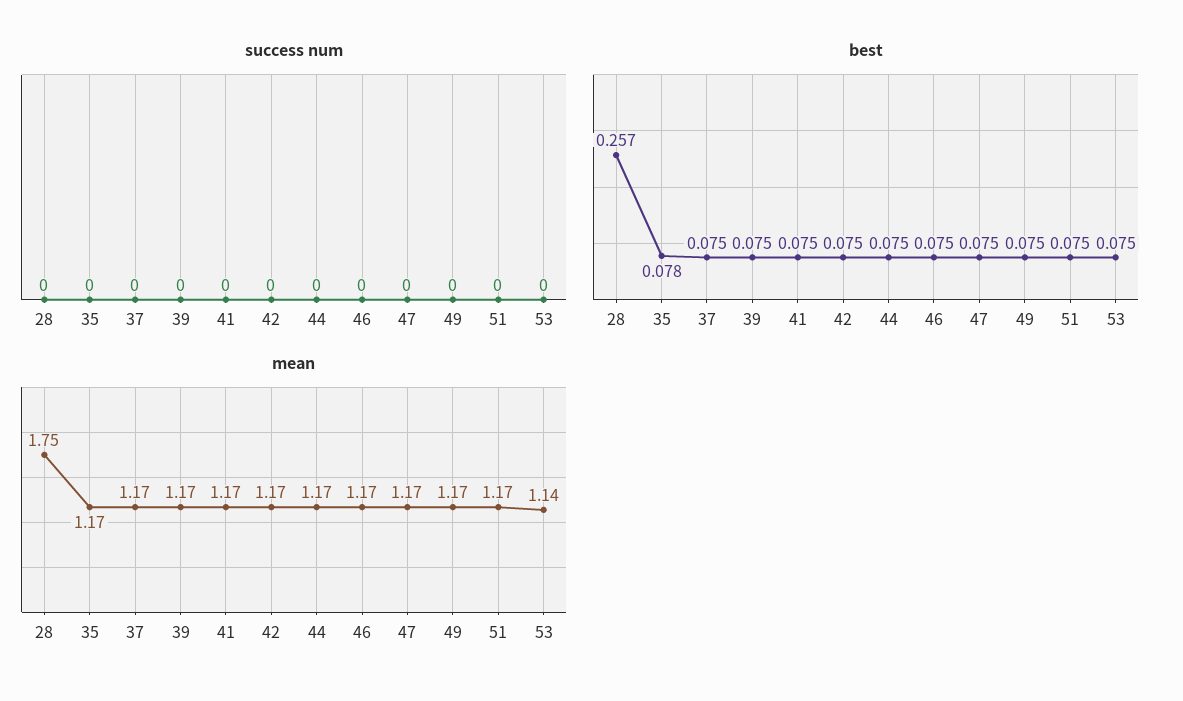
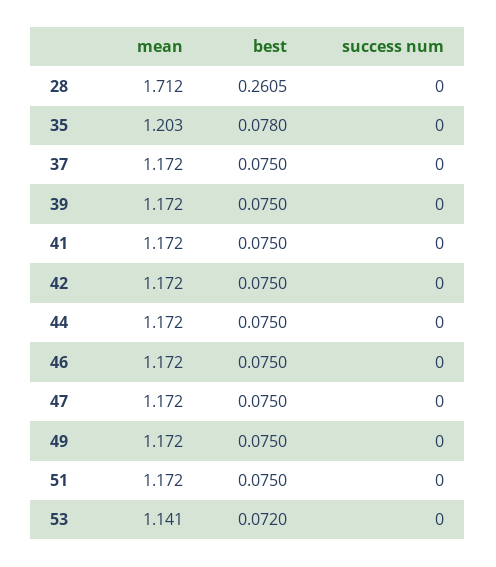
best, 28: 0.257 -> 0.2605
best, 53: 0.075 -> 0.072
mean, 28: 1.75 -> 1.712
mean, 35: 1.17 -> 1.203

